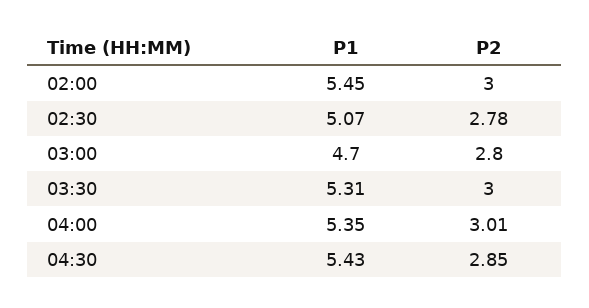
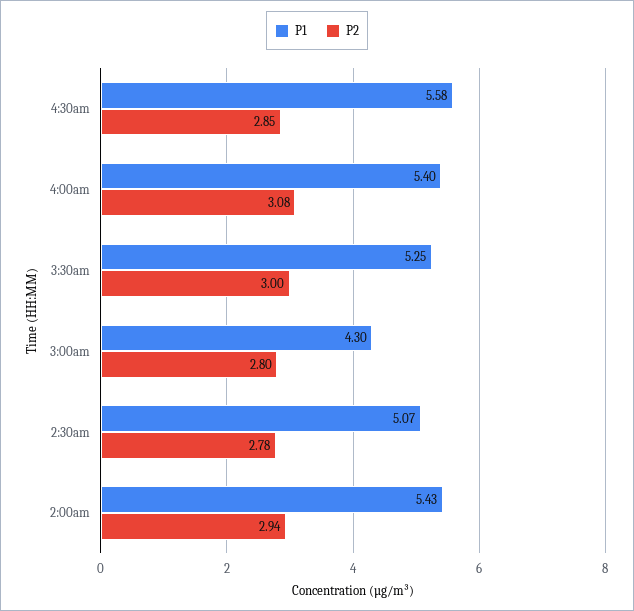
P1, 02:00: 5.45 -> 5.43
P2, 02:00: 3 -> 2.94
P1, 03:00: 4.7 -> 4.3
P1, 03:30: 5.31 -> 5.25
P1, 04:00: 5.35 -> 5.4
P2, 04:00: 3.01 -> 3.08
P1, 04:30: 5.43 -> 5.58

